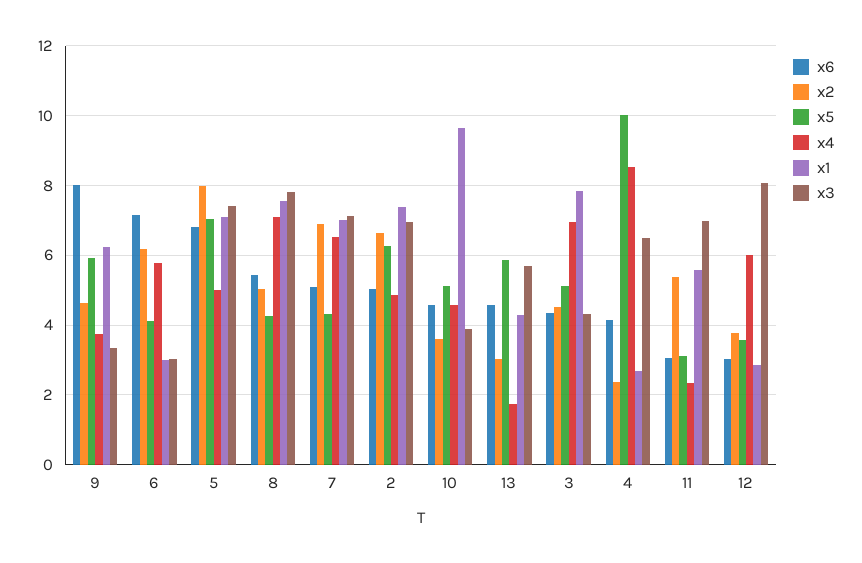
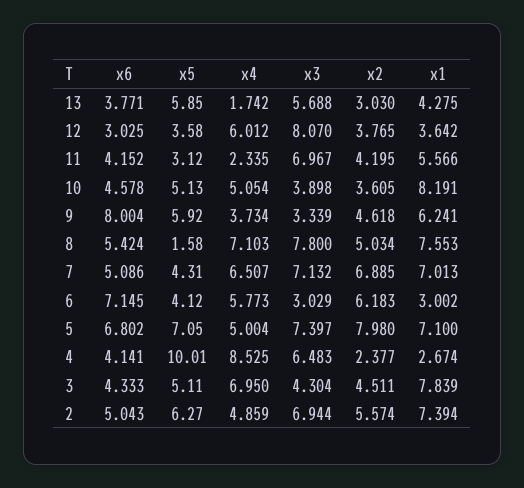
x5, 8: 4.2 -> 1.58
x2, 2: 6.6 -> 5.574
x4, 10: 4.6 -> 5.054
x1, 10: 9.6 -> 8.191
x6, 13: 4.6 -> 3.771
x6, 11: 3 -> 4.152
x2, 11: 5.4 -> 4.195
x1, 12: 2.8 -> 3.642

